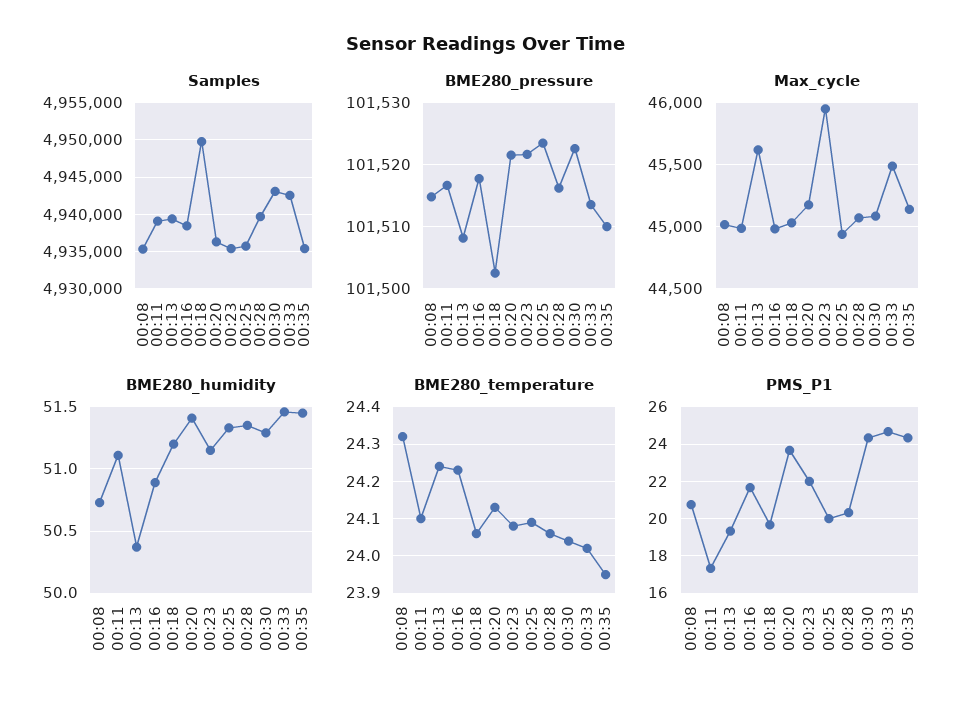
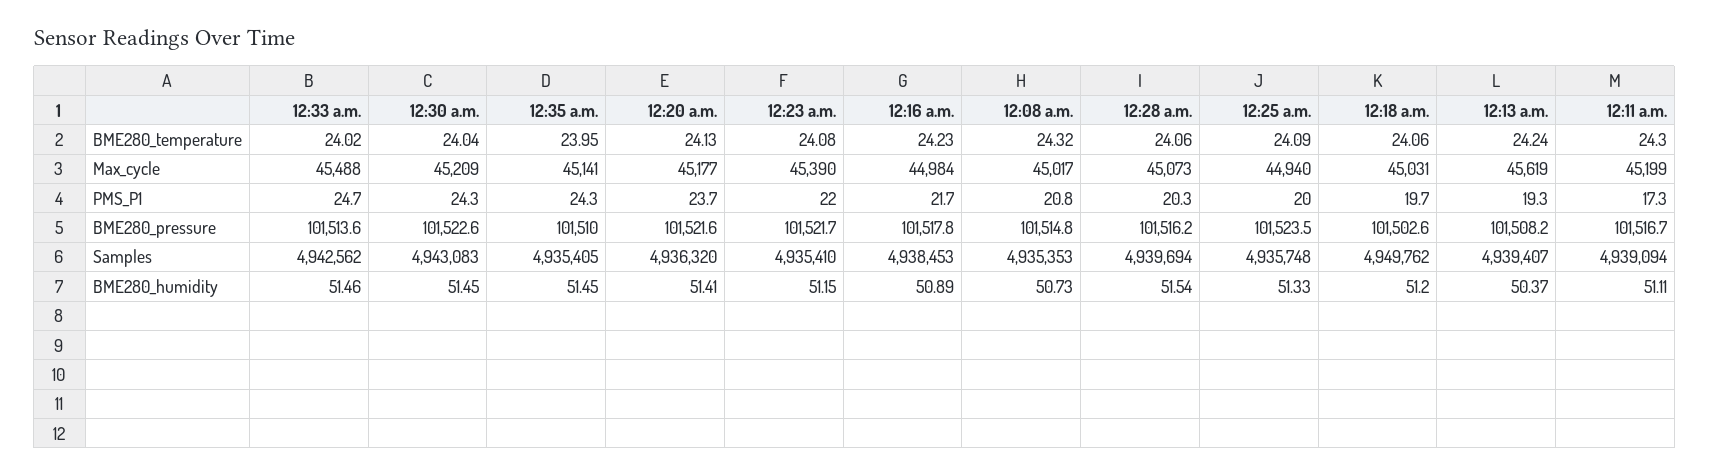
Max_cycle, 00:11: 45000 -> 45199
Max_cycle, 00:23: 45950 -> 45390
Max_cycle, 00:30: 45100 -> 45209
BME280_humidity, 00:28: 51.35 -> 51.54
BME280_humidity, 00:30: 51.3 -> 51.45
BME280_temperature, 00:11: 24.1 -> 24.3

